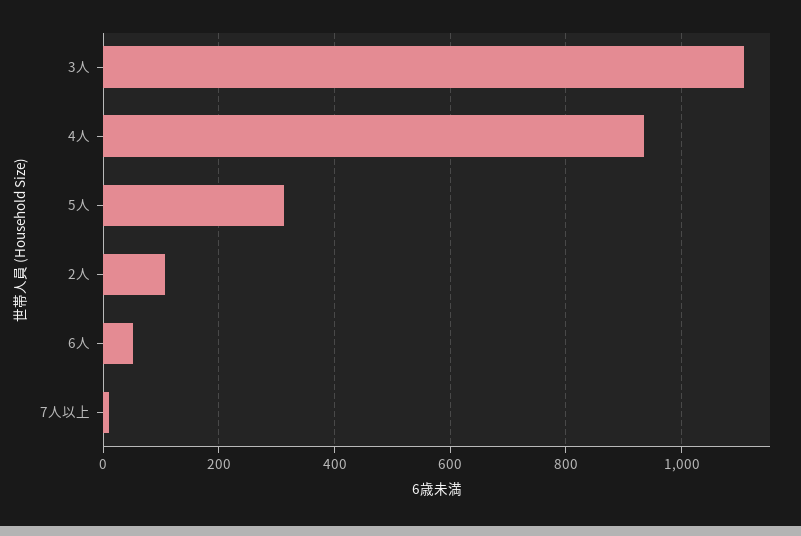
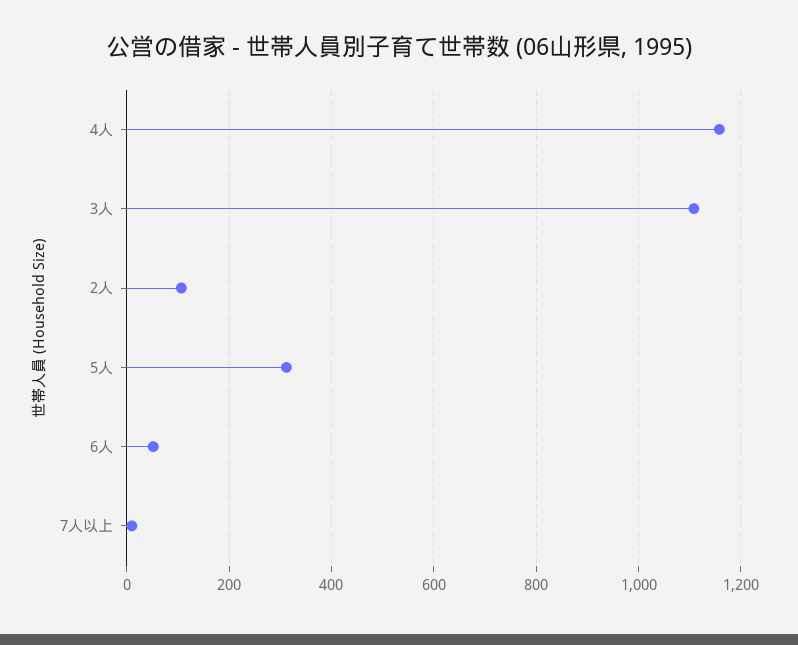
4人: 940 -> 1160

